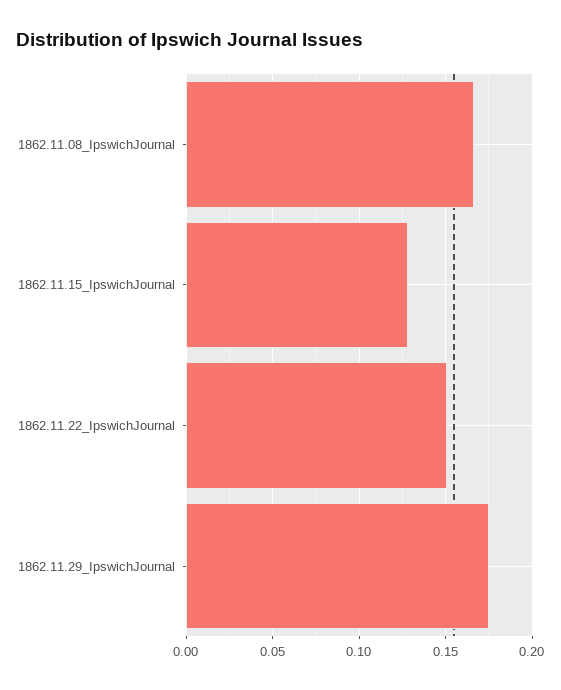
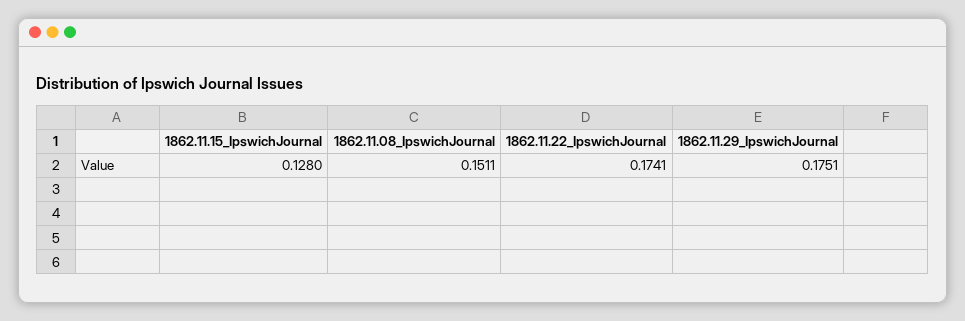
1862.11.08_IpswichJournal: 0.165 -> 0.1511
1862.11.22_IpswichJournal: 0.15 -> 0.1741

